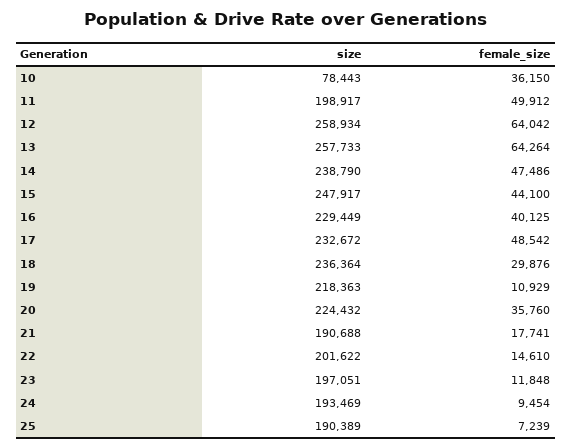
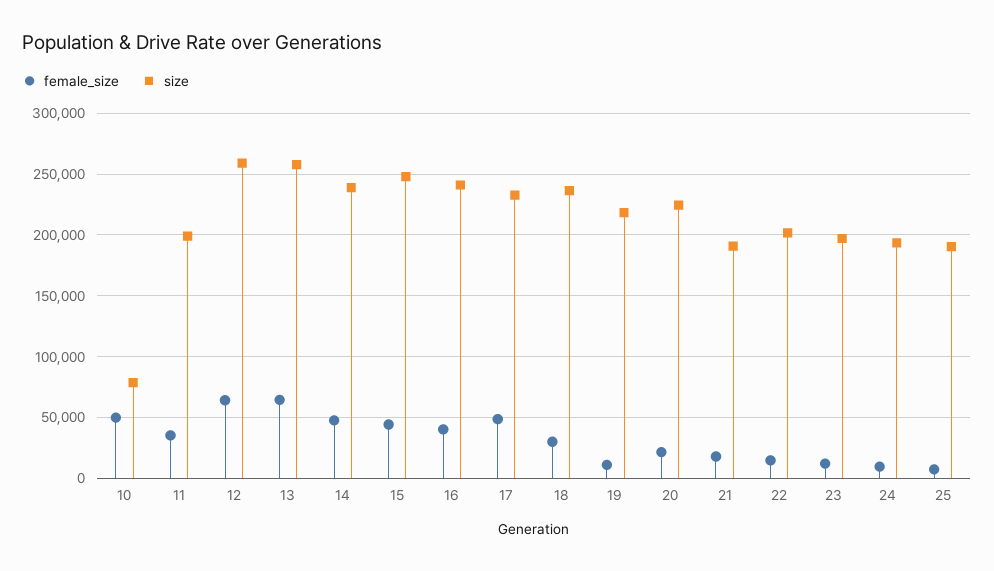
female_size, 10: 36150 -> 50000
female_size, 11: 49912 -> 35000
size, 16: 229449 -> 240000
female_size, 20: 35760 -> 20000

